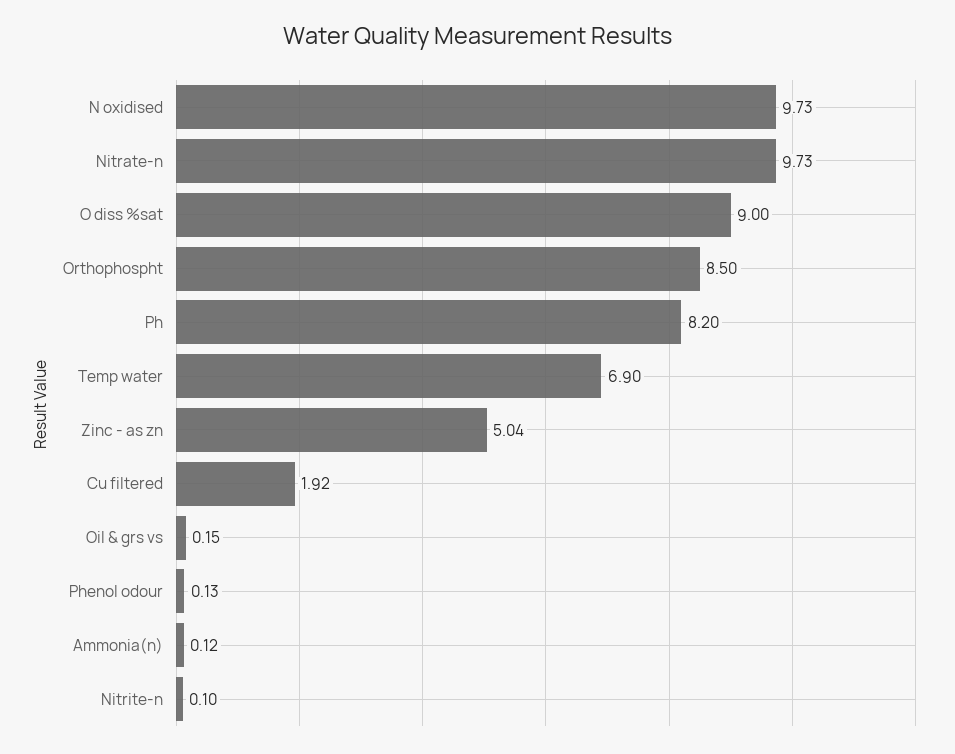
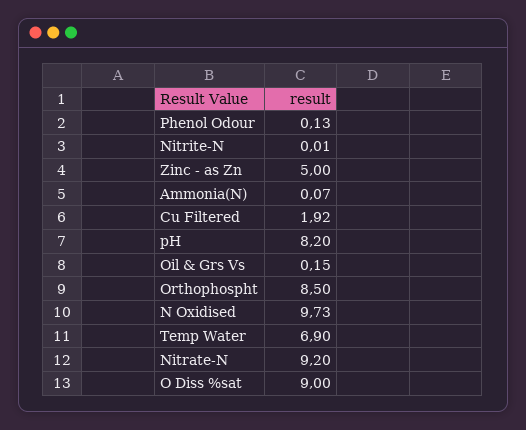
Nitrate-n: 9.73 -> 9.2
Zinc - as zn: 5.04 -> 5
Ammonia(n): 0.12 -> 0.07
Nitrite-n: 0.1 -> 0.01

